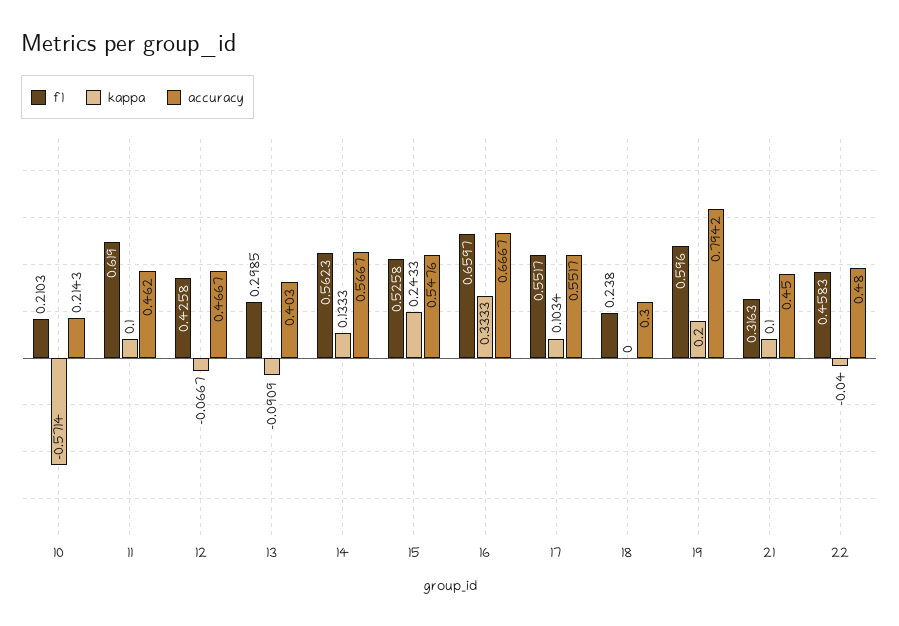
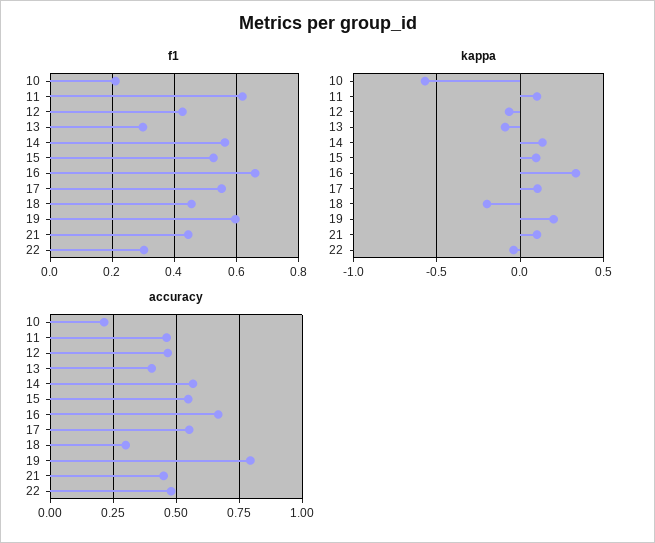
kappa, 15: 0.2433 -> 0.1
f1, 18: 0.238 -> 0.46
kappa, 18: 0 -> -0.2
f1, 21: 0.3163 -> 0.44
f1, 22: 0.4583 -> 0.3

